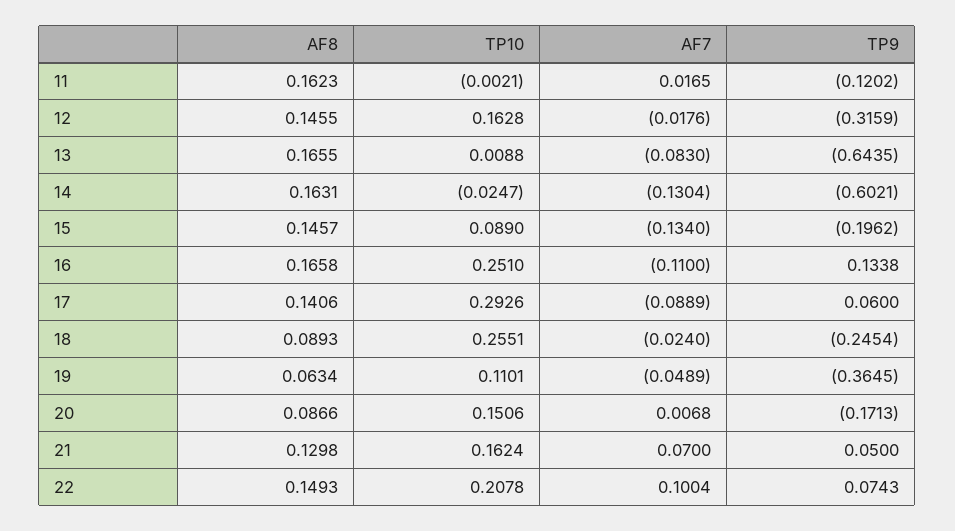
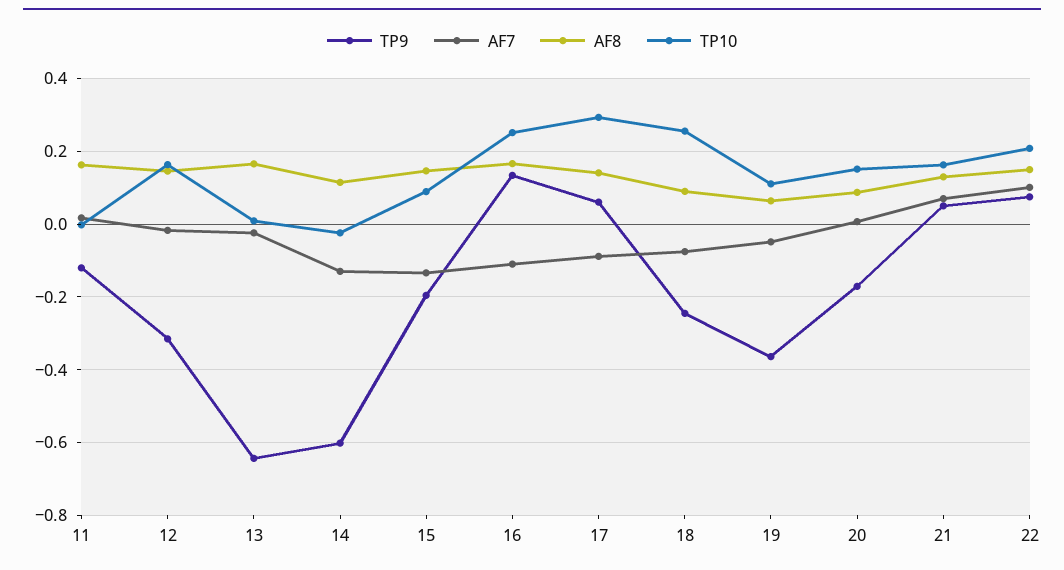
AF7, 13: -0.083 -> -0.02
AF8, 14: 0.1631 -> 0.12
AF7, 18: -0.024 -> -0.08

